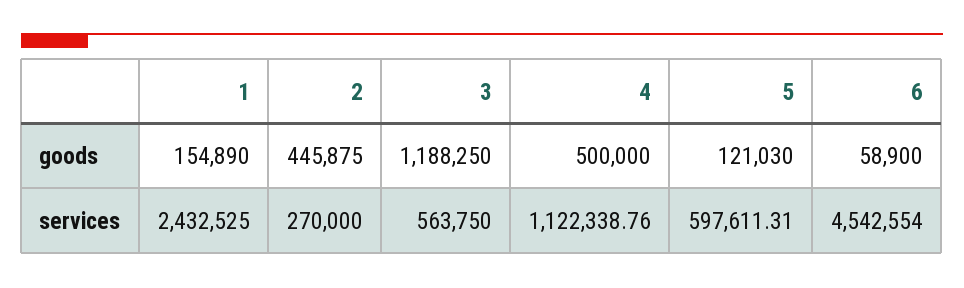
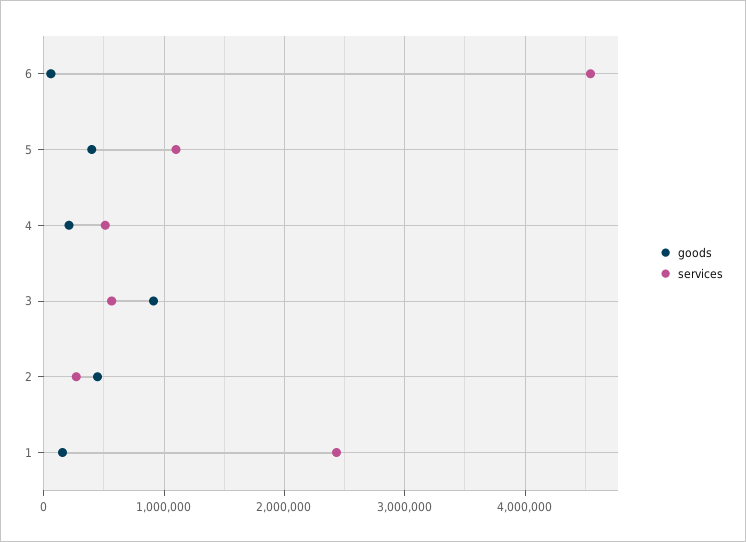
goods, 3: 1188250 -> 900000
goods, 4: 500000 -> 200000
goods, 5: 121030 -> 400000
services, 4: 1122338.76 -> 500000
services, 5: 597611.31 -> 1100000

